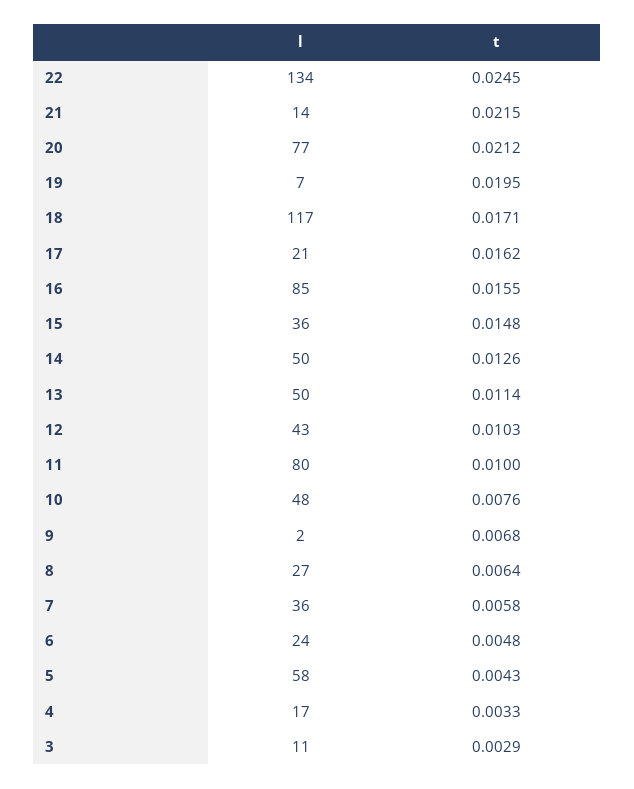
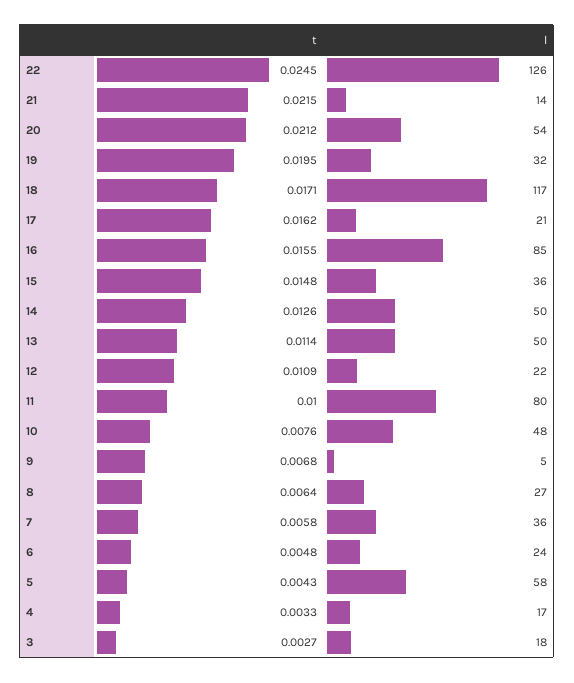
l, 22: 134 -> 126
l, 20: 77 -> 54
l, 19: 7 -> 32
l, 12: 43 -> 22
t, 12: 0.0103 -> 0.0109
l, 9: 2 -> 5
l, 3: 11 -> 18
t, 3: 0.0029 -> 0.0027

